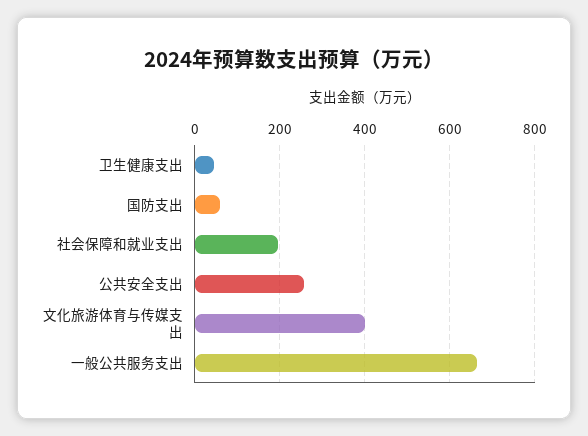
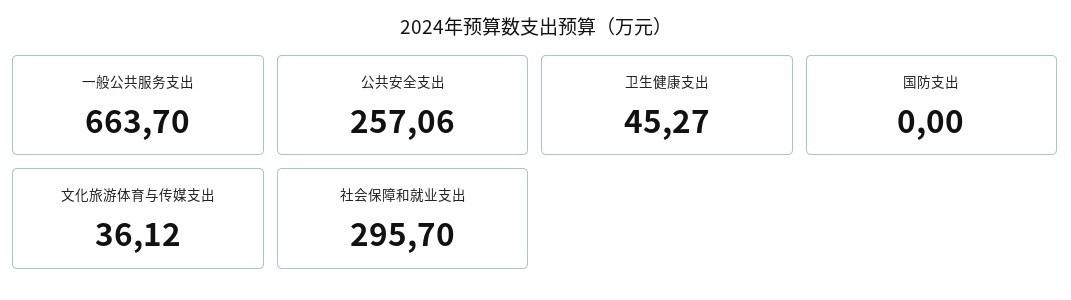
国防支出: 60 -> 0
社会保障和就业支出: 200 -> 295.7
文化旅游体育与传媒支出: 400 -> 36.12

